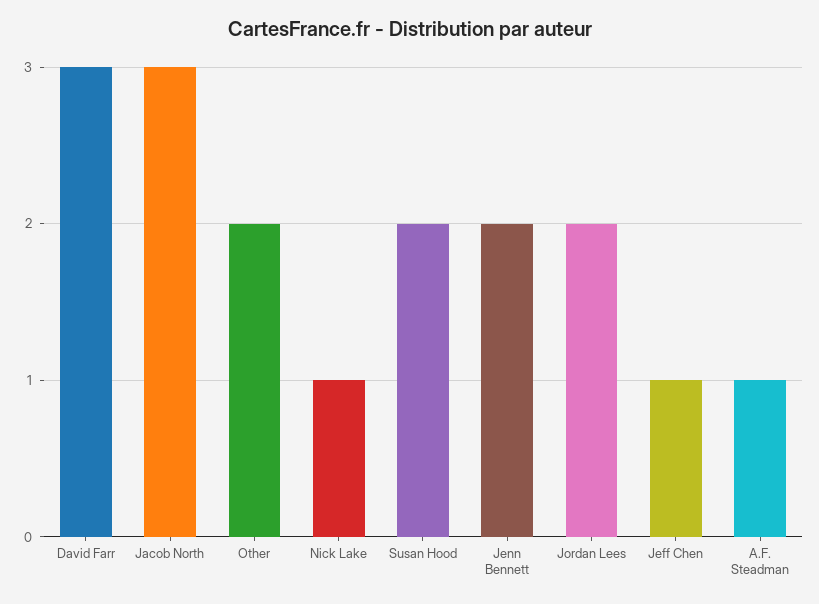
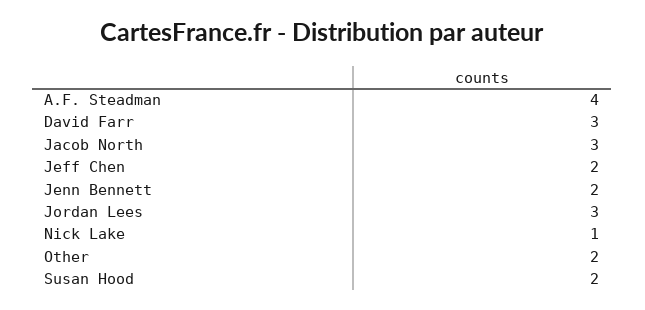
Jordan Lees: 2 -> 3
Jeff Chen: 1 -> 2
A.F. Steadman: 1 -> 4

